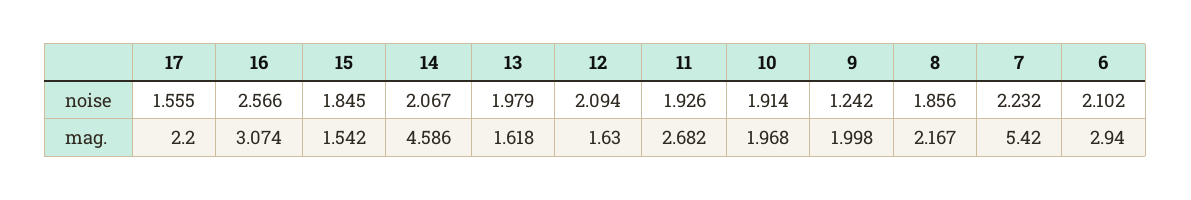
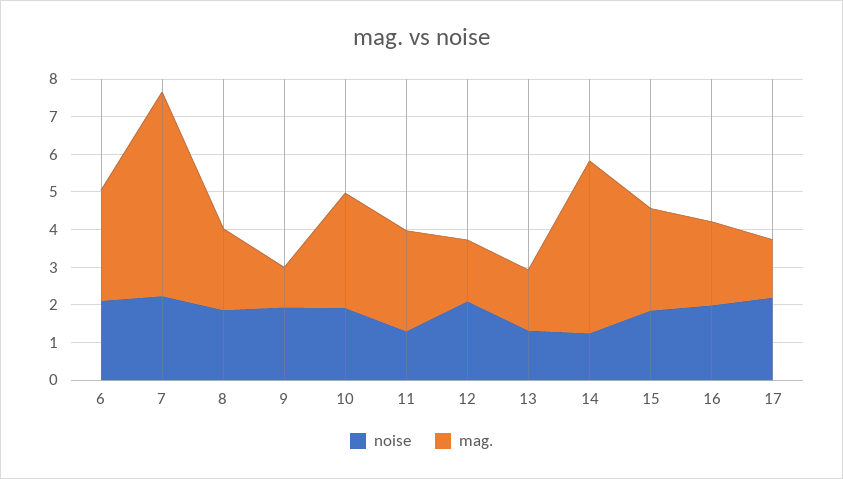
noise, 17: 1.555 -> 2.25
noise, 16: 2.566 -> 2
noise, 14: 2.067 -> 1.25
noise, 13: 1.979 -> 1.25
noise, 11: 1.926 -> 1.25
noise, 9: 1.242 -> 2
mag., 17: 2.2 -> 1.5
mag., 16: 3.074 -> 2.25
mag., 15: 1.542 -> 2.75
mag., 10: 1.968 -> 3
mag., 9: 1.998 -> 1

